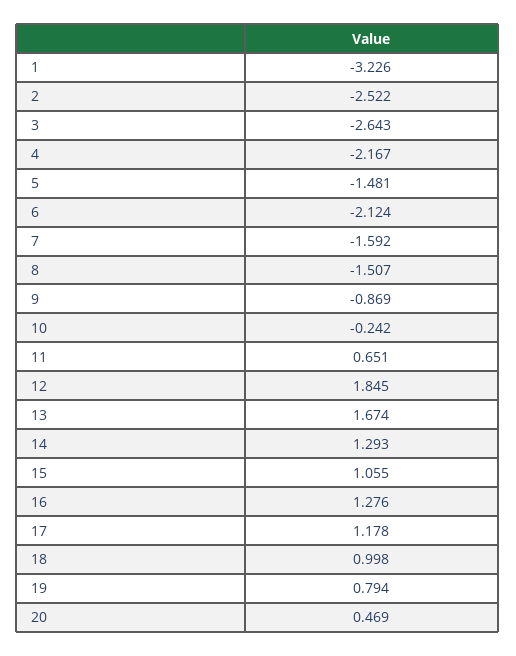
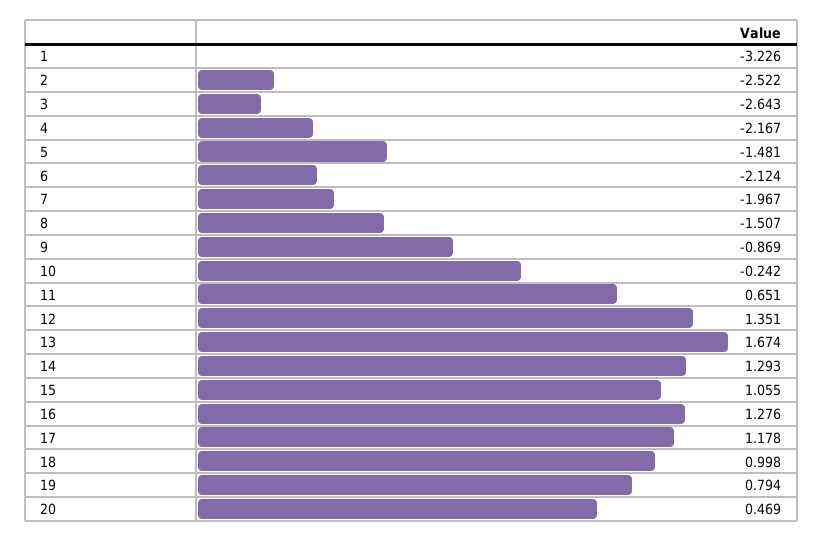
7: -1.592 -> -1.967
12: 1.845 -> 1.351

